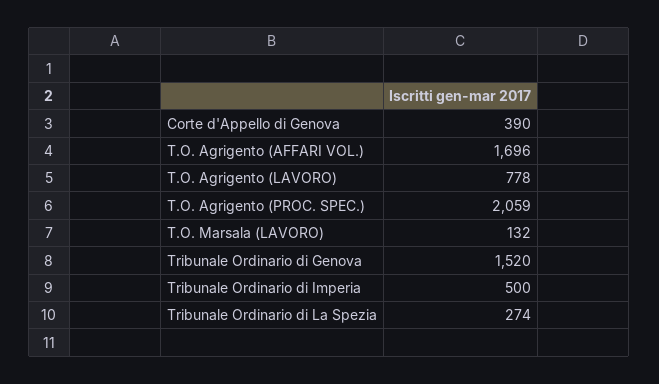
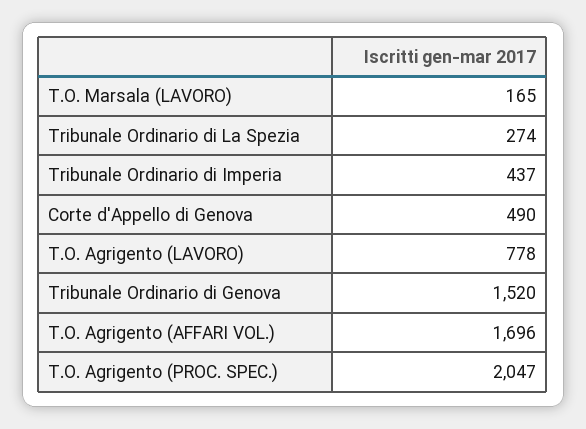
Corte d'Appello di Genova: 390 -> 490
T.O. Agrigento (PROC. SPEC.): 2059 -> 2047
T.O. Marsala (LAVORO): 132 -> 165
Tribunale Ordinario di Imperia: 500 -> 437

